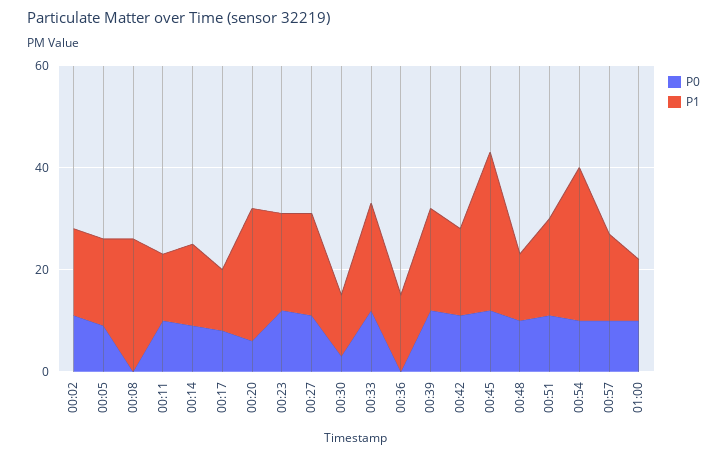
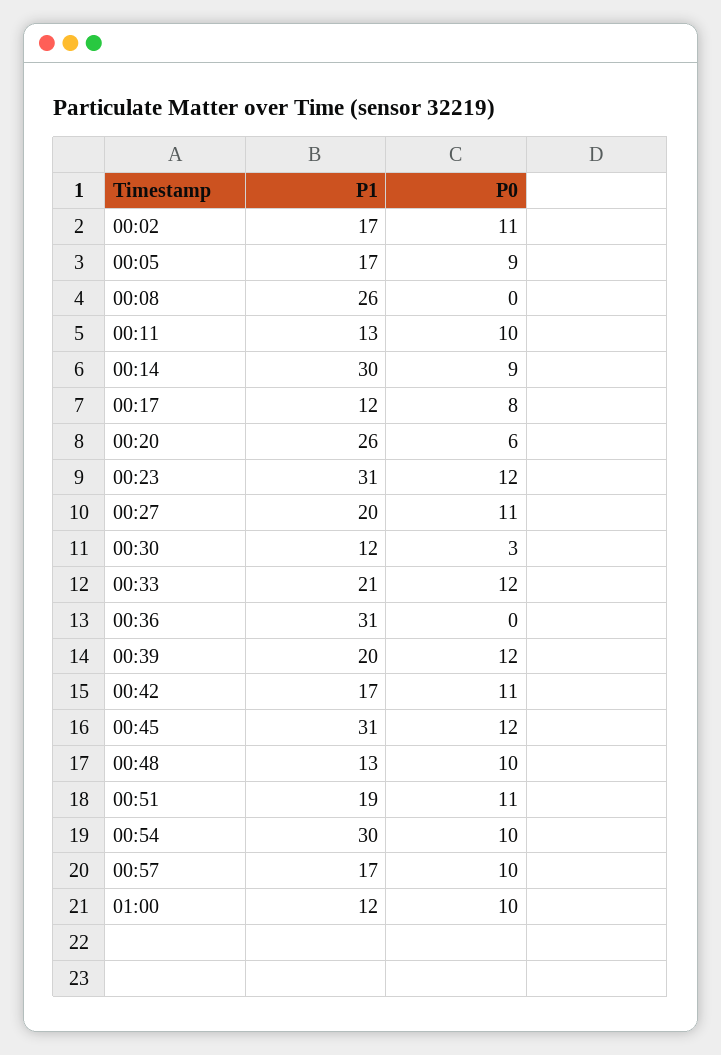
P1, 00:14: 15 -> 30
P1, 00:23: 20 -> 31
P1, 00:36: 15 -> 31

